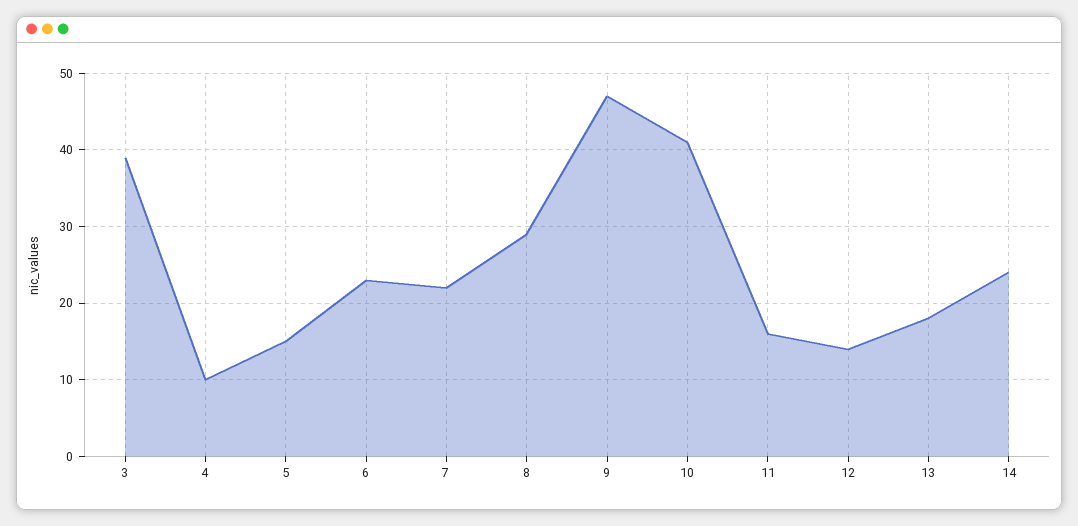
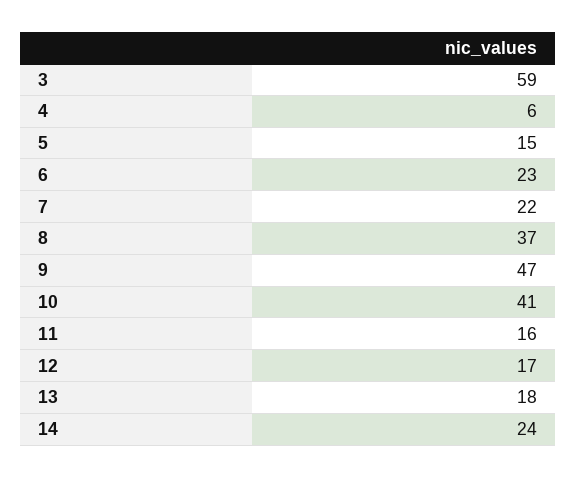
3: 39 -> 59
4: 10 -> 6
8: 29 -> 37
12: 14 -> 17

